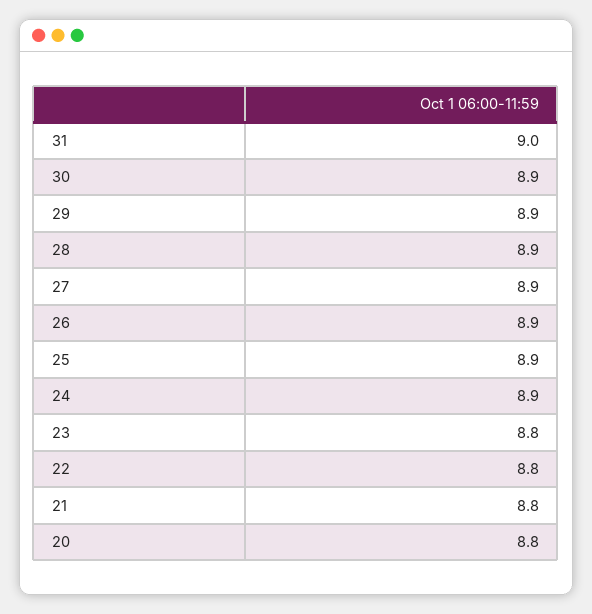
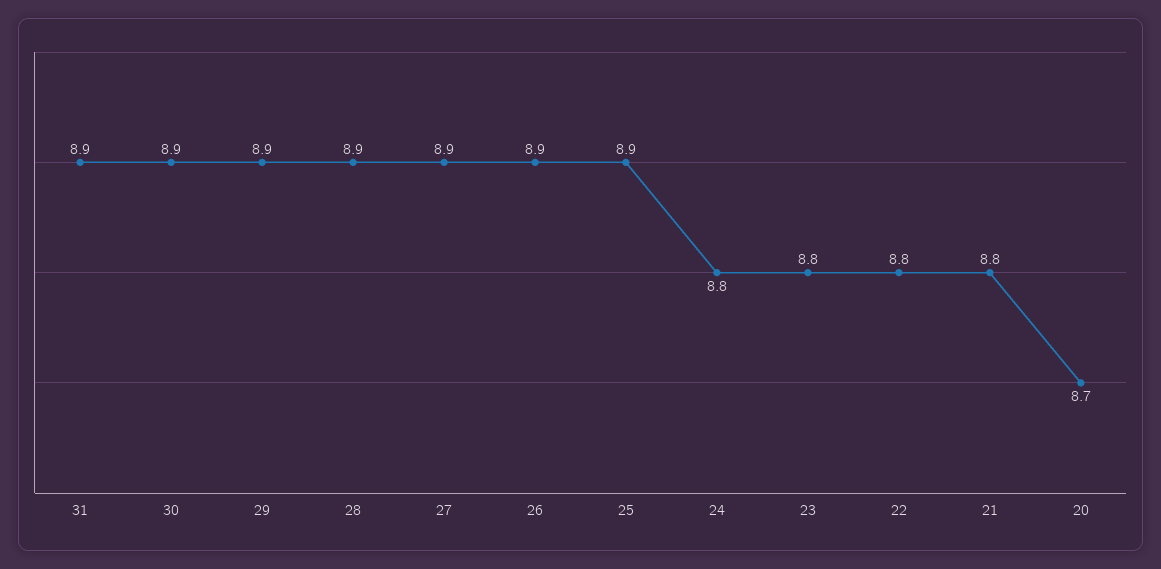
31: 9 -> 8.9
24: 8.9 -> 8.8
20: 8.8 -> 8.7

